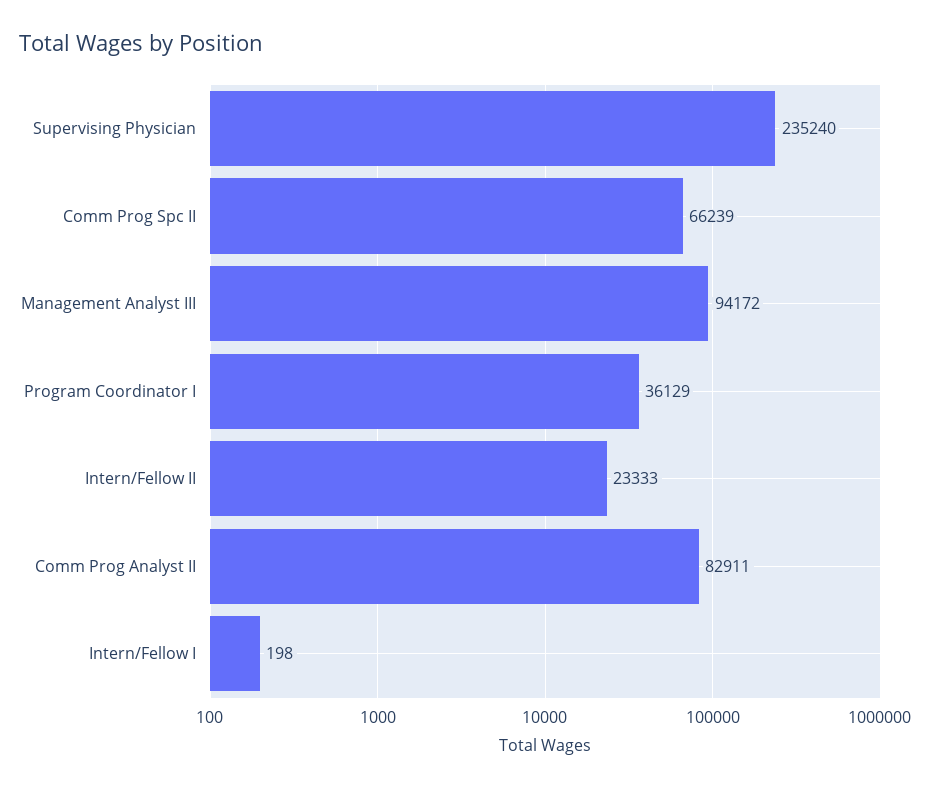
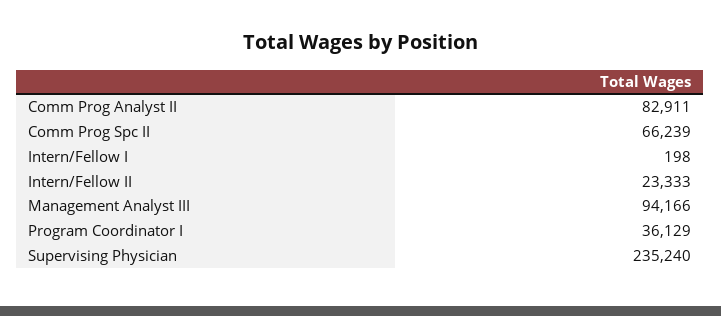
Management Analyst III: 94172 -> 94166

